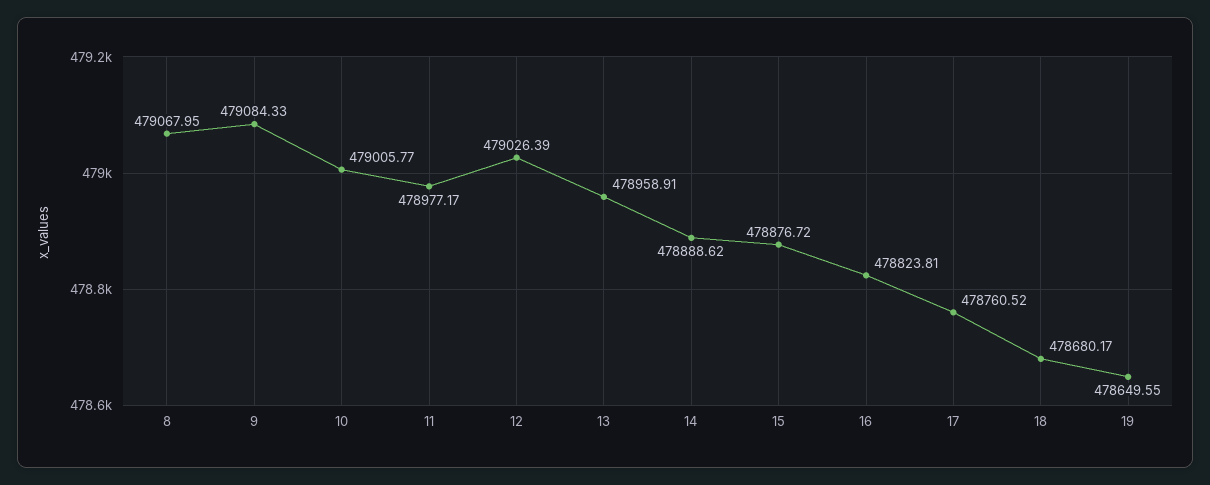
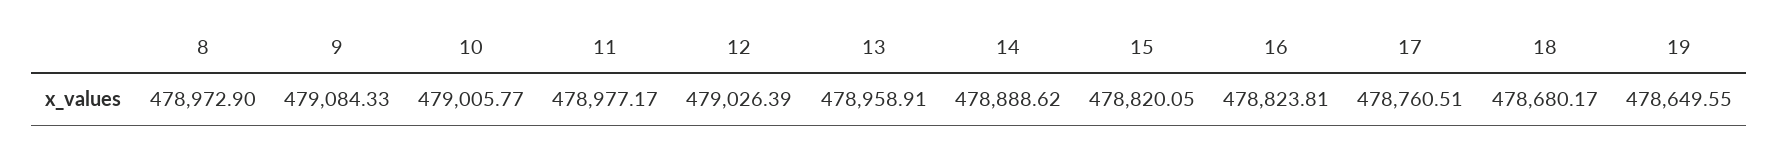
8: 479067.95 -> 478972.9
15: 478876.72 -> 478820.05
17: 478760.52 -> 478760.51

